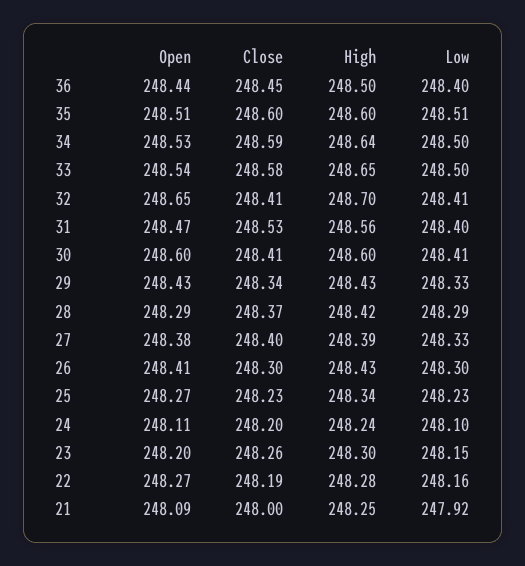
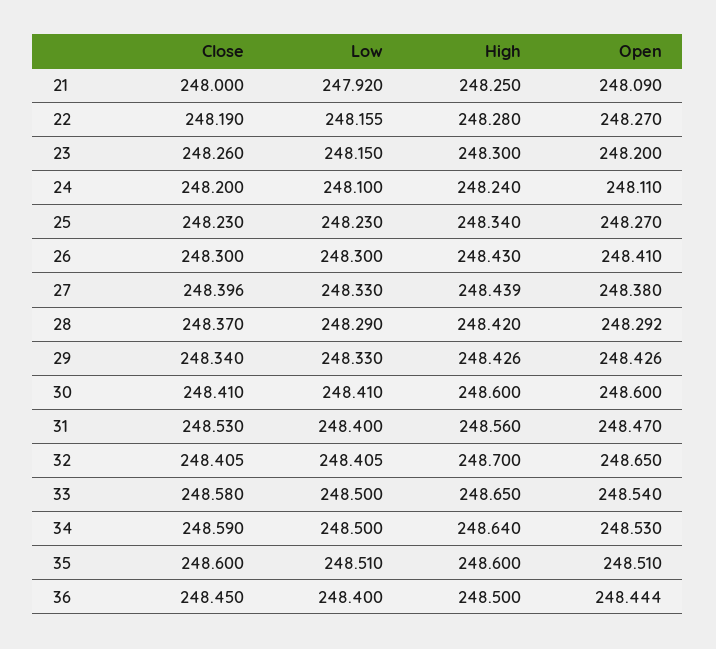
High, 27: 248.39 -> 248.439

